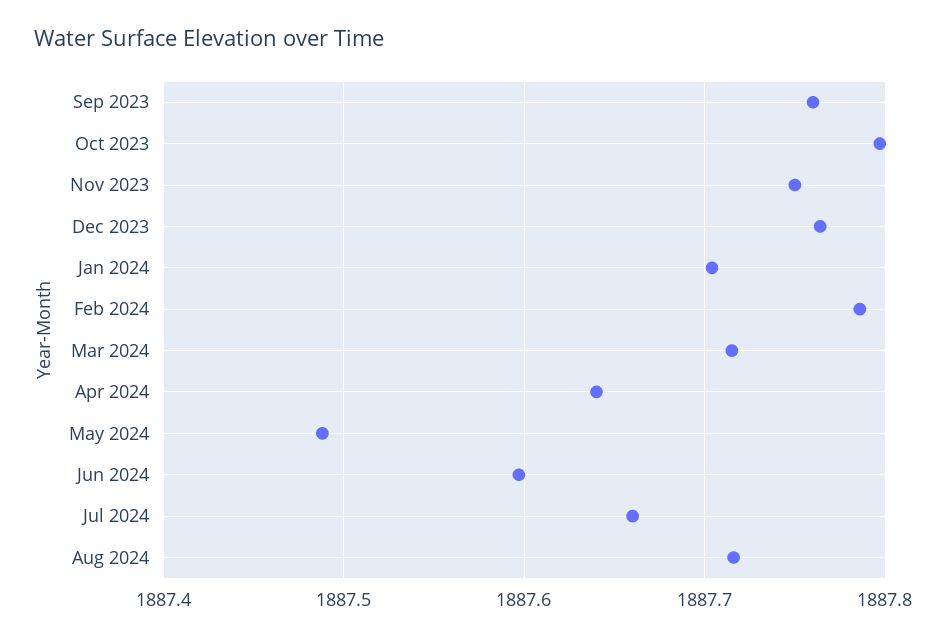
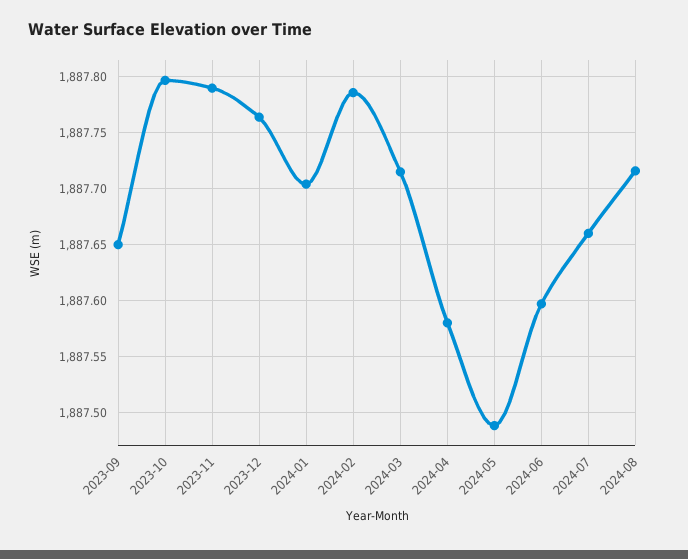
Sep 2023: 1887.76 -> 1887.65
Nov 2023: 1887.75 -> 1887.79
Apr 2024: 1887.64 -> 1887.58

